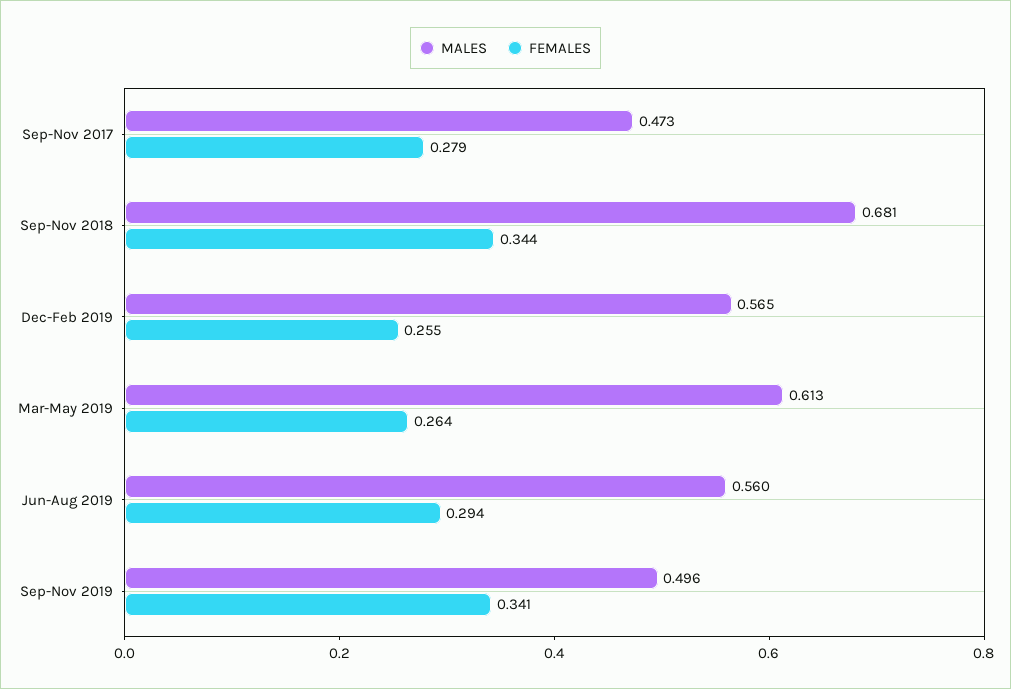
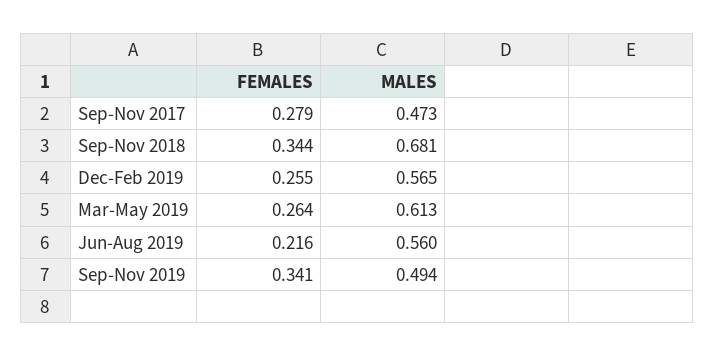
FEMALES, Jun-Aug 2019: 0.294 -> 0.216
MALES, Sep-Nov 2019: 0.496 -> 0.494

